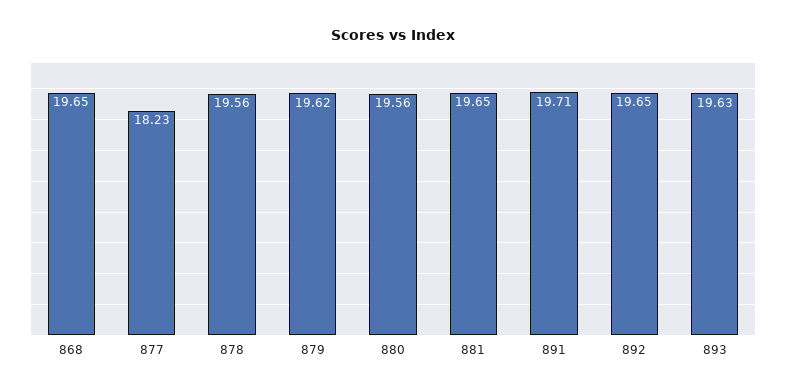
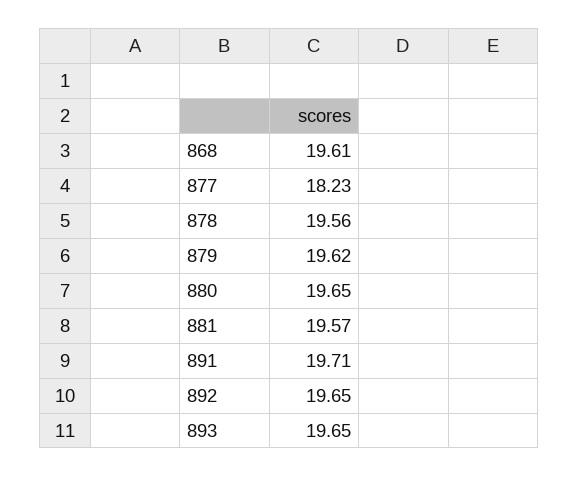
868: 19.65 -> 19.61
880: 19.56 -> 19.65
881: 19.65 -> 19.57
893: 19.63 -> 19.65

